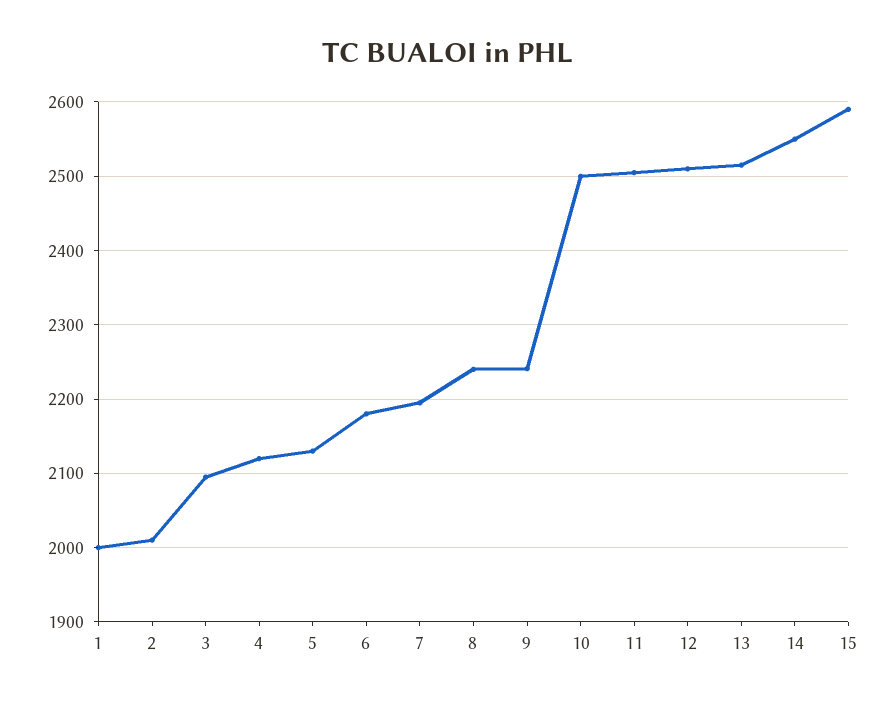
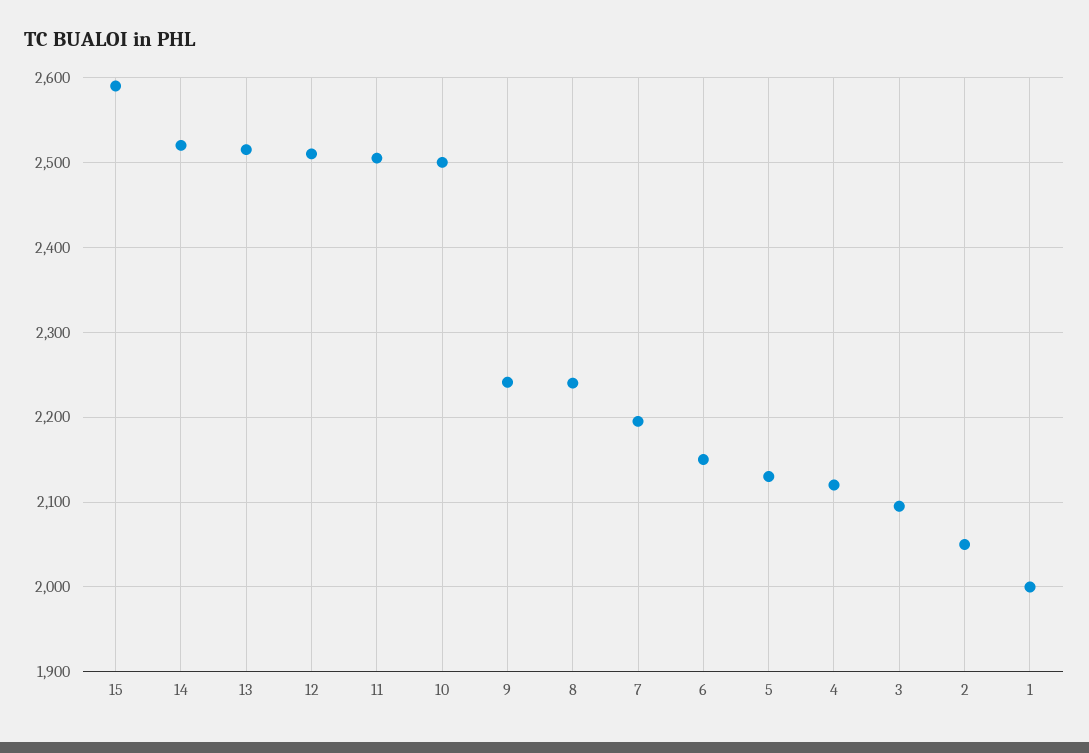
2: 2010 -> 2050
6: 2180 -> 2150
14: 2550 -> 2520

